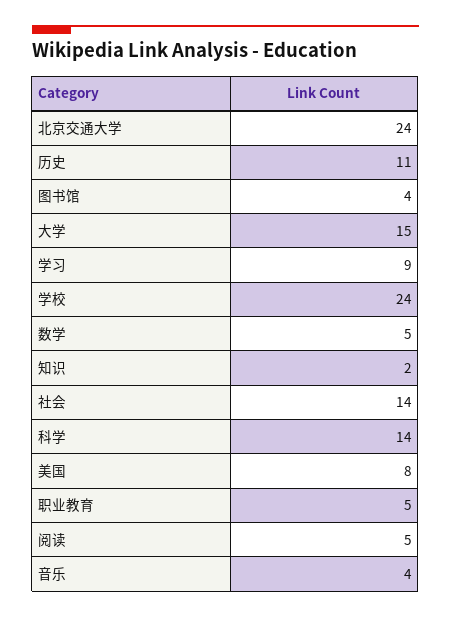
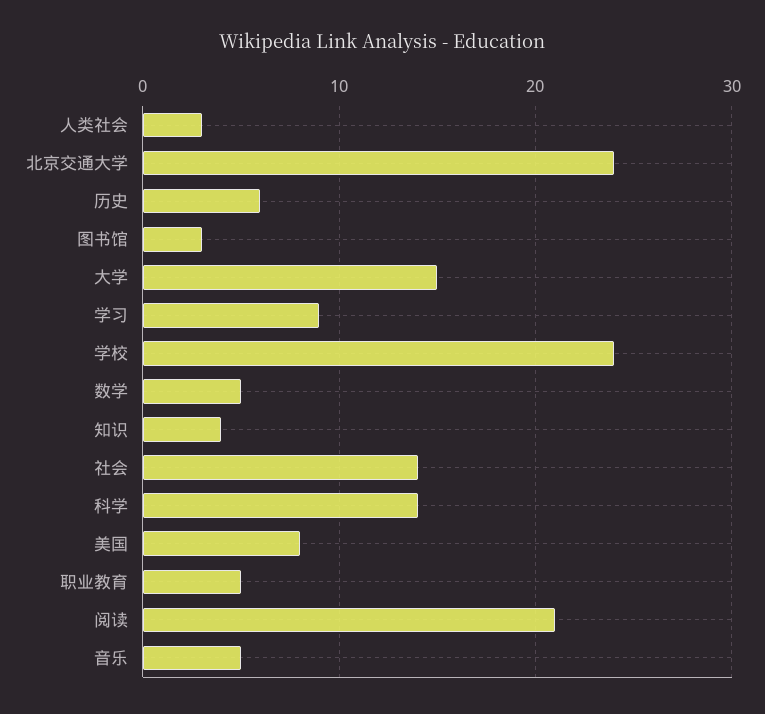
历史: 11 -> 6
图书馆: 4 -> 3
知识: 2 -> 4
阅读: 5 -> 21
音乐: 4 -> 5
人类社会: none -> 3

